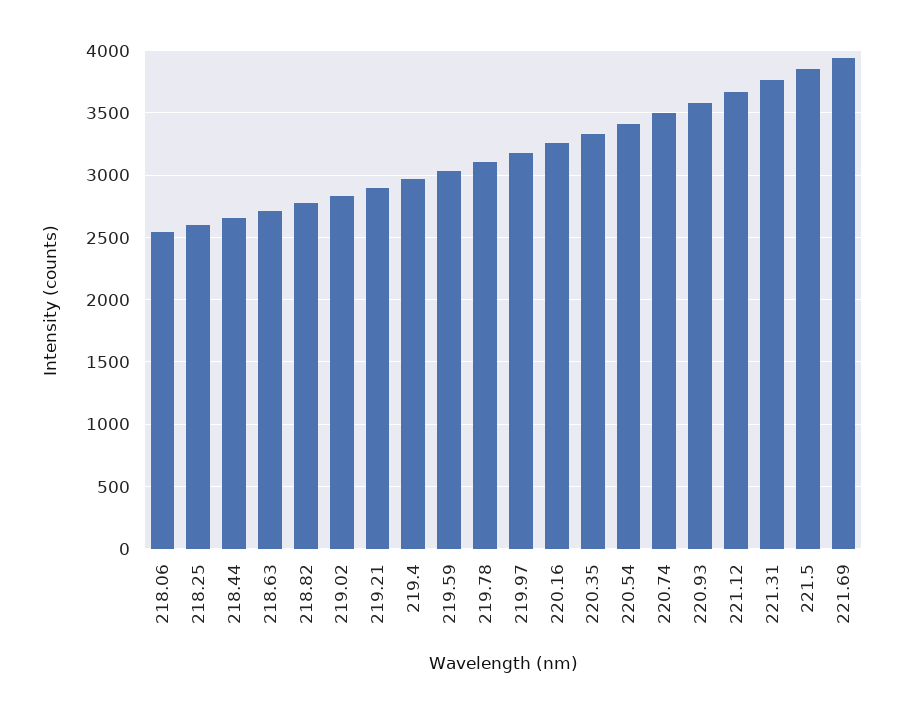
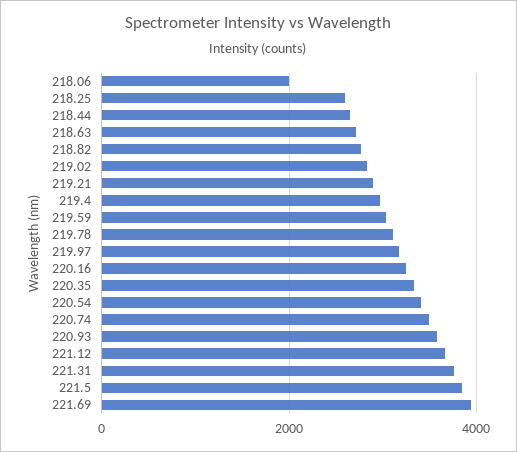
218.06: 2550 -> 2000

